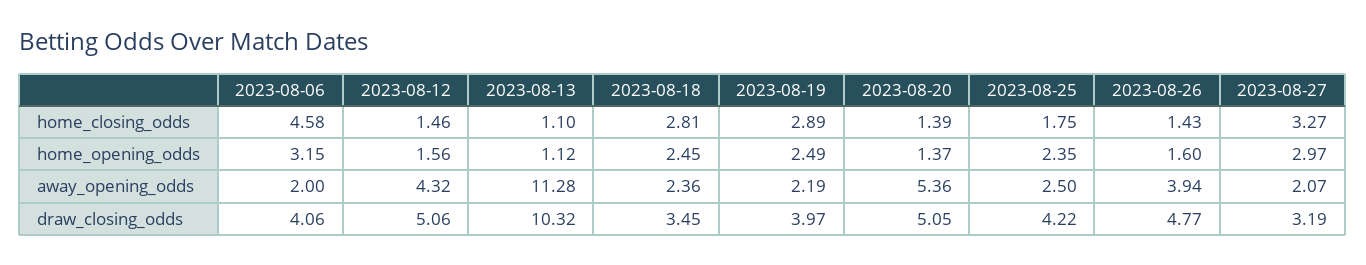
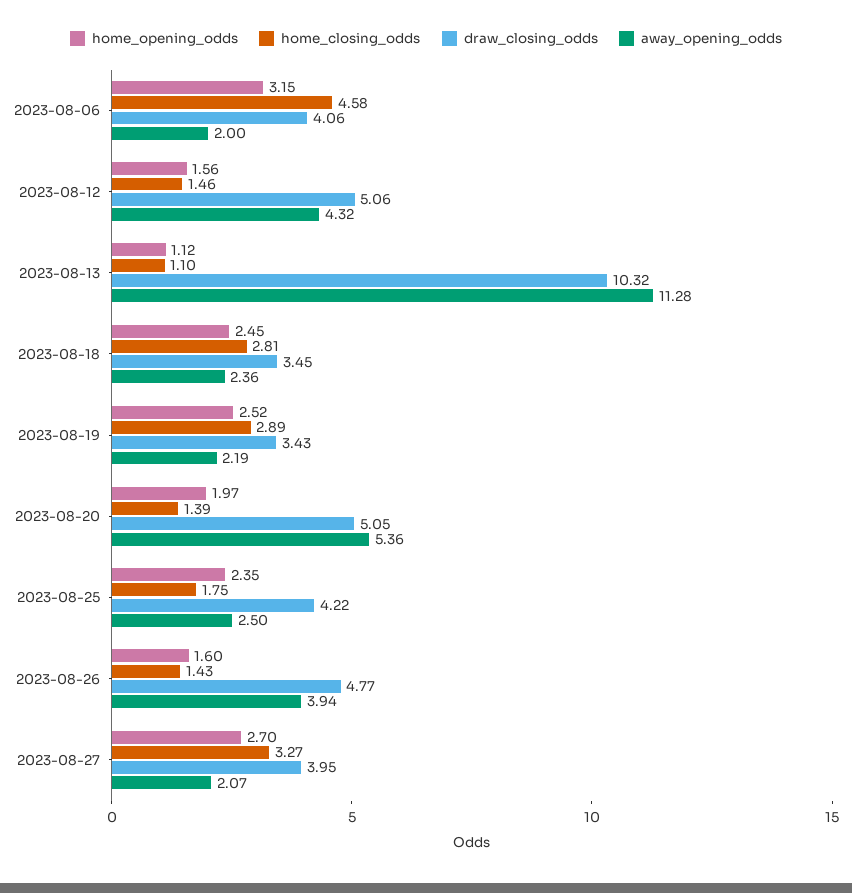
home_opening_odds, 2023-08-19: 2.49 -> 2.52
home_opening_odds, 2023-08-20: 1.37 -> 1.97
home_opening_odds, 2023-08-27: 2.97 -> 2.7
draw_closing_odds, 2023-08-19: 3.97 -> 3.43
draw_closing_odds, 2023-08-27: 3.19 -> 3.95

